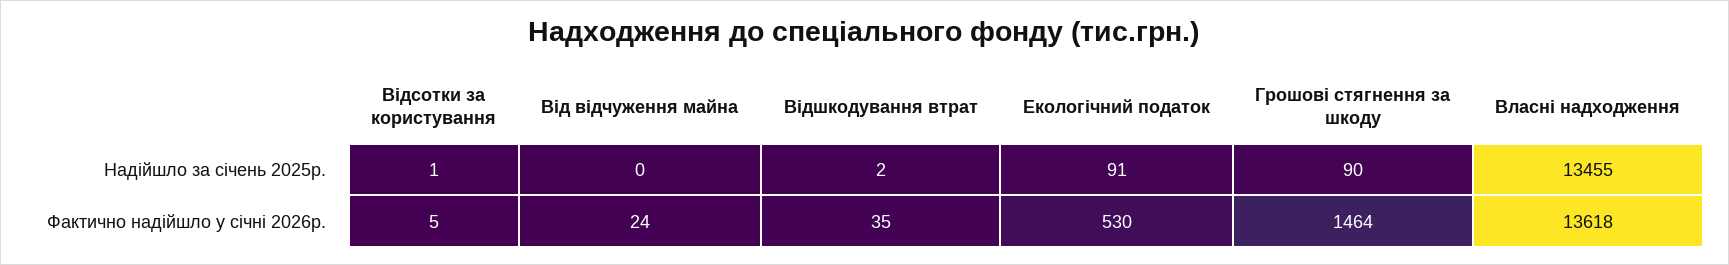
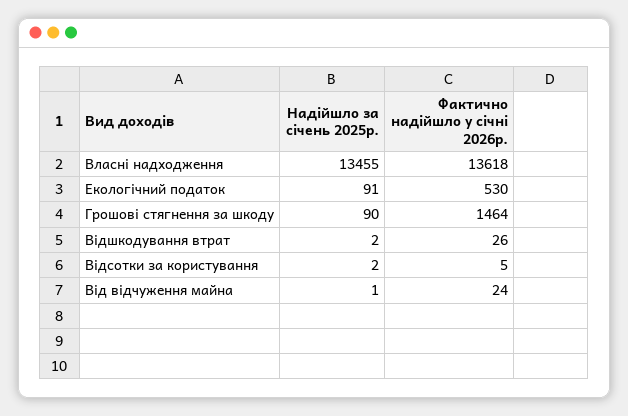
Відсотки за користування, Надійшло за січень 2025р.: 1 -> 2
Від відчуження майна, Надійшло за січень 2025р.: 0 -> 1
Відшкодування втрат, Фактично надійшло у січні 2026р.: 35 -> 26

